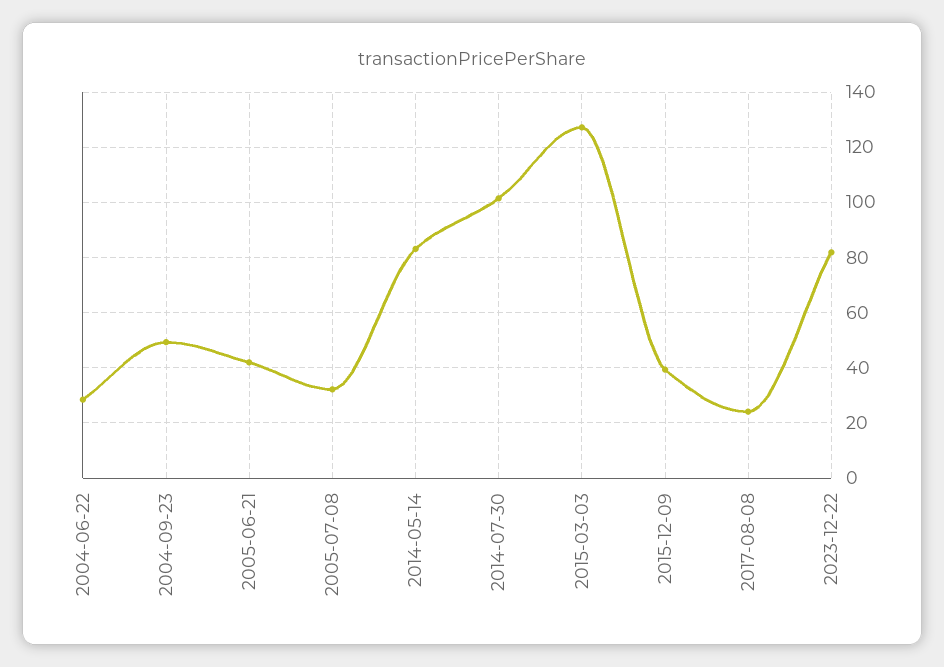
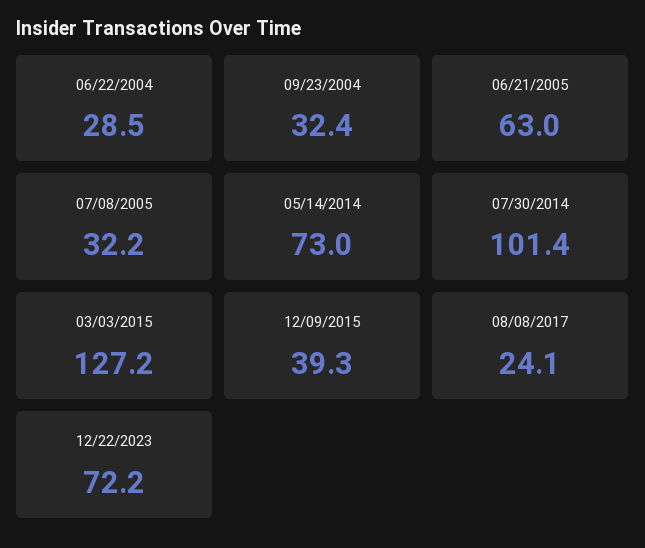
2004-09-23: 50 -> 32.4
2005-06-21: 42.5 -> 63
2014-05-14: 82.5 -> 73
2023-12-22: 82.5 -> 72.2

